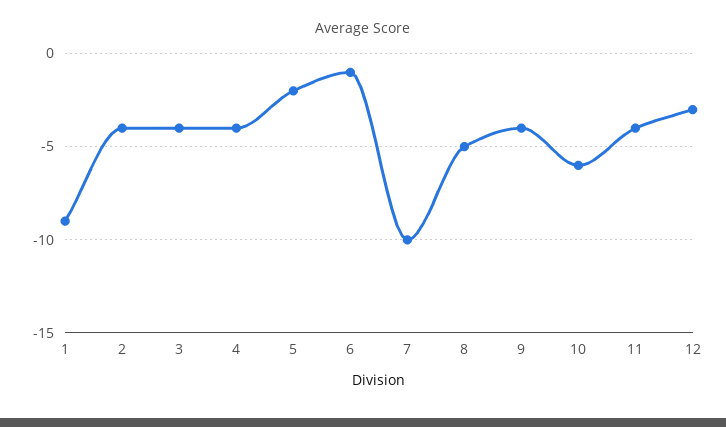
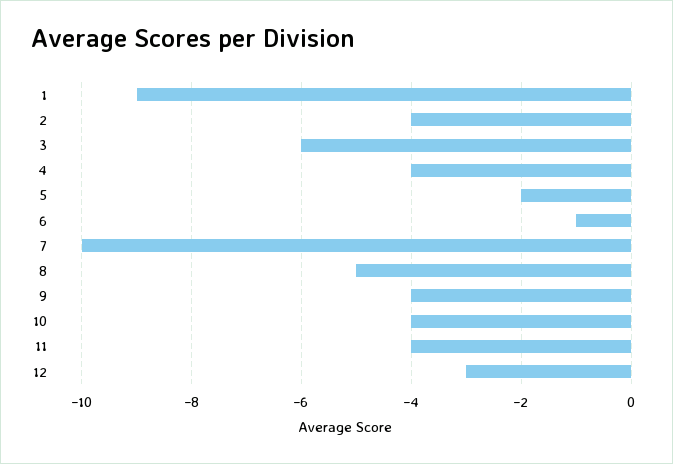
3: -4 -> -6
10: -6 -> -4

